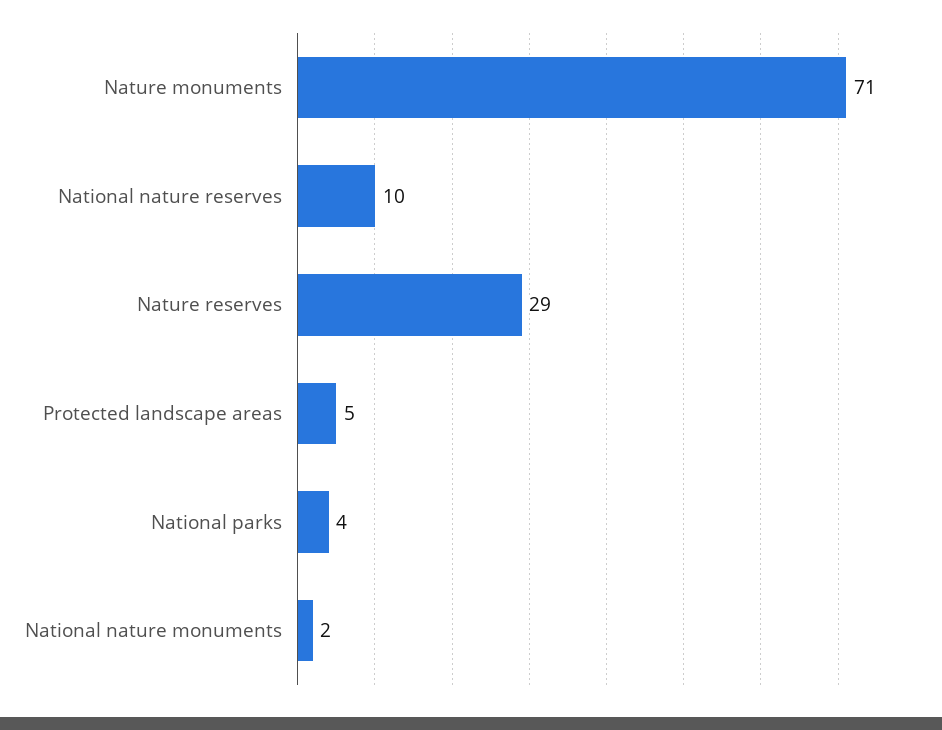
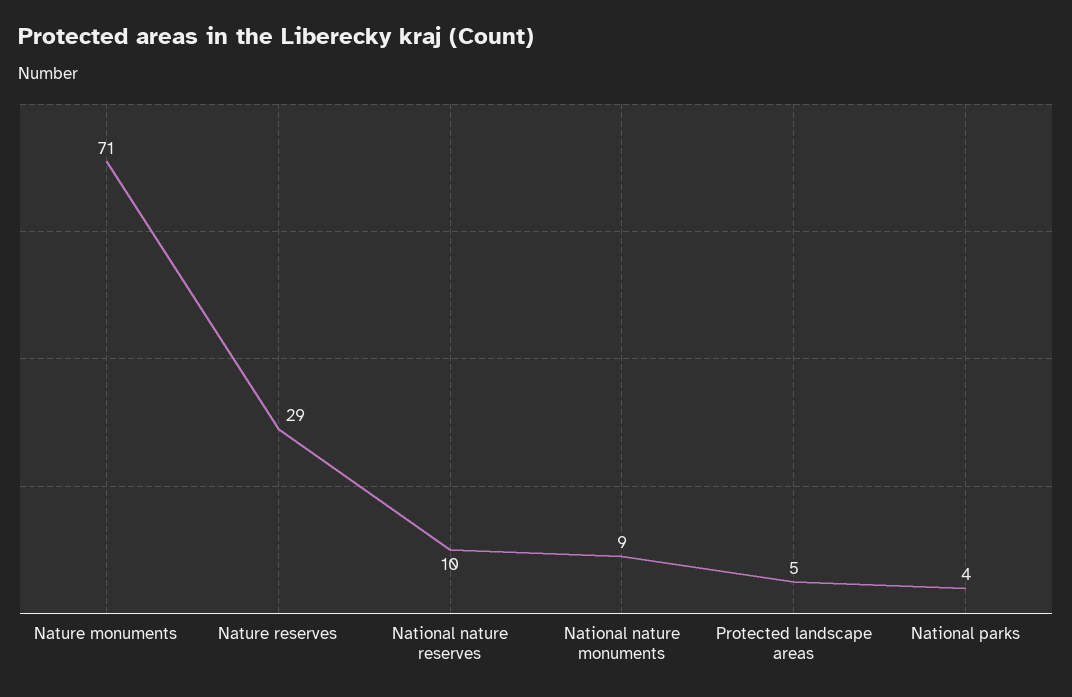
National nature monuments: 2 -> 9

